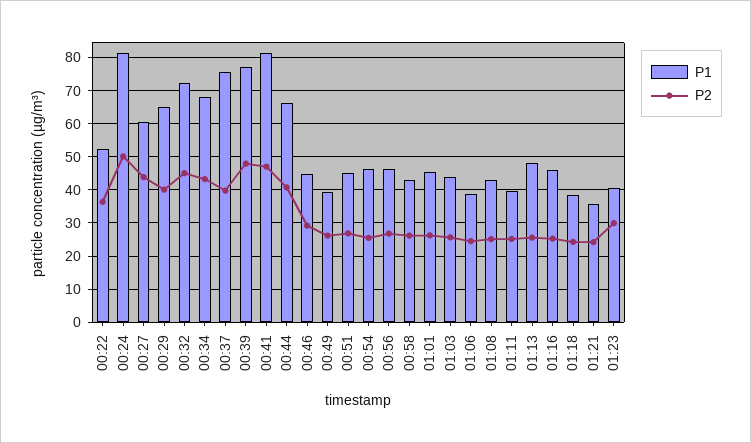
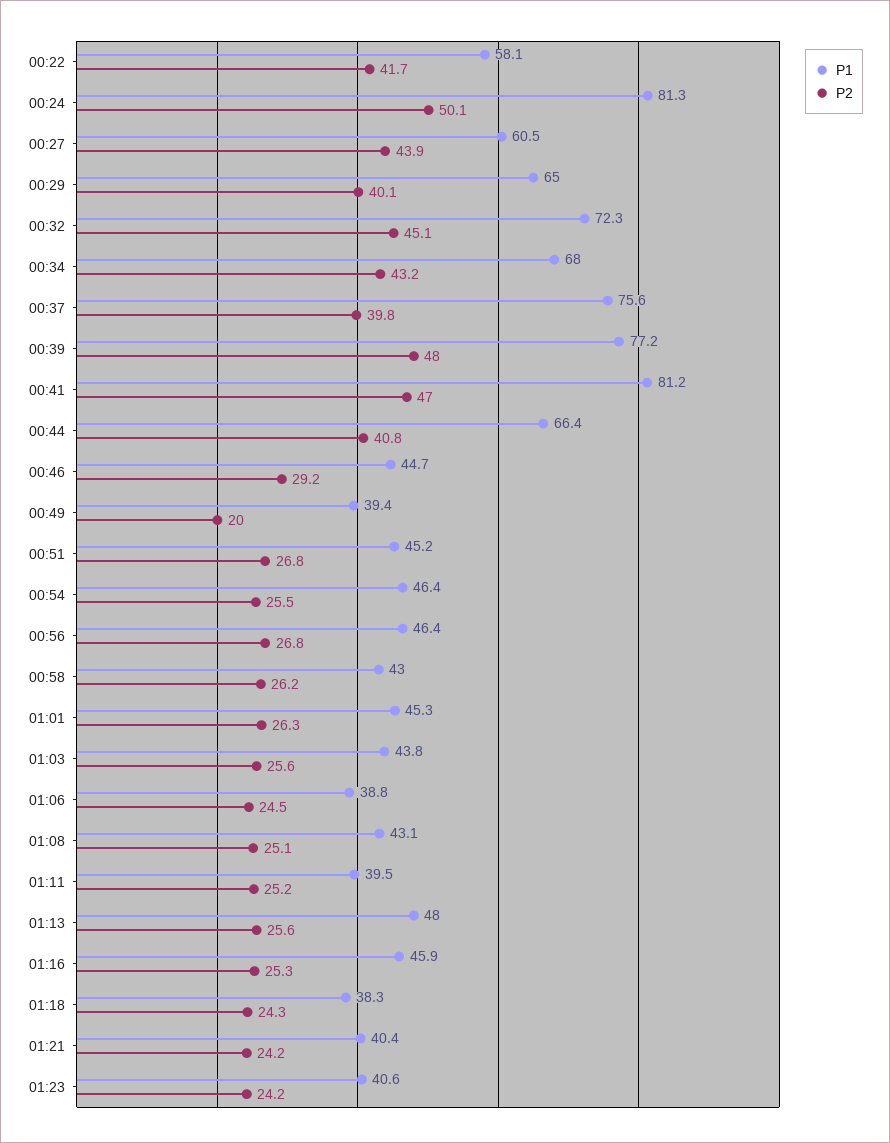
P1, 00:22: 52 -> 58.1
P2, 00:22: 36 -> 41.7
P2, 00:49: 26 -> 20
P1, 01:21: 36 -> 40.4
P2, 01:23: 30 -> 24.2

